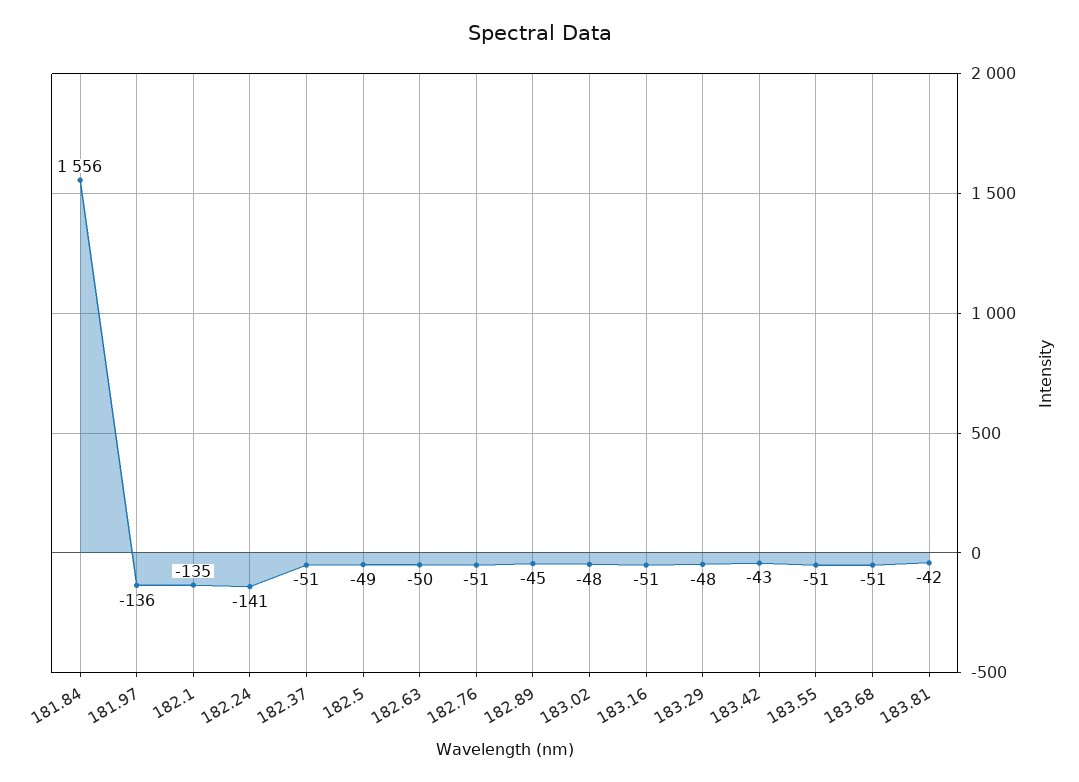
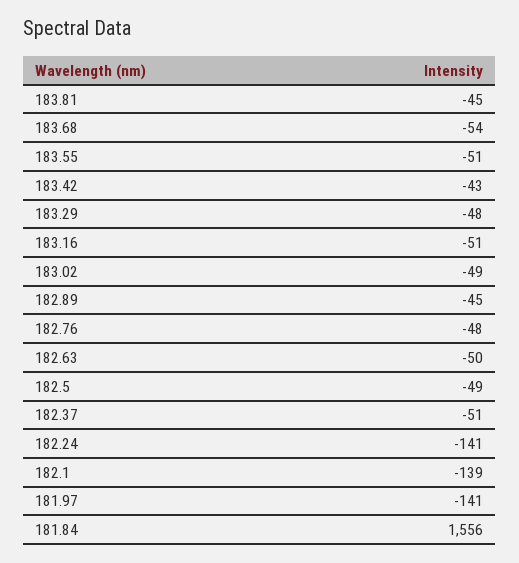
181.97: -136 -> -141
182.1: -135 -> -139
182.76: -51 -> -48
183.02: -48 -> -49
183.68: -51 -> -54
183.81: -42 -> -45

